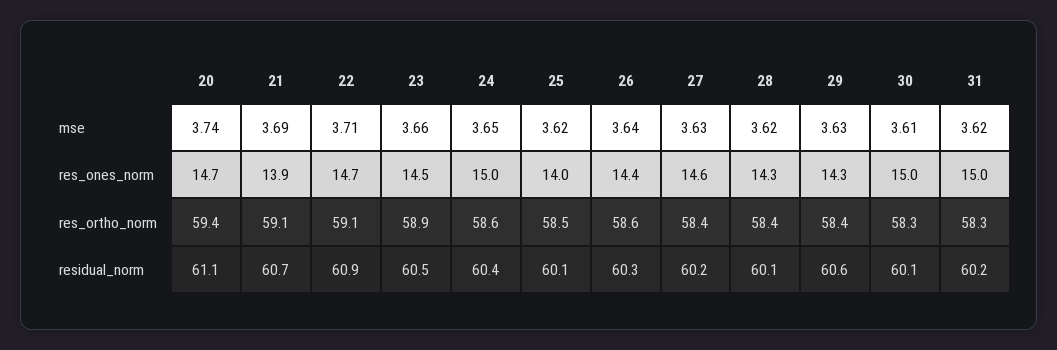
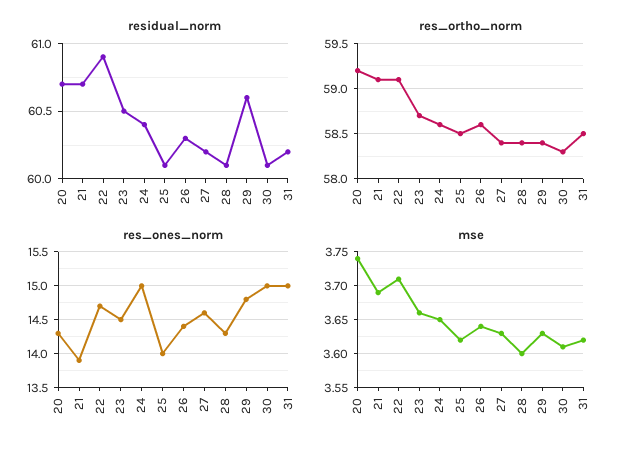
mse, 28: 3.62 -> 3.6
res_ones_norm, 20: 14.7 -> 14.3
res_ones_norm, 29: 14.3 -> 14.8
res_ortho_norm, 20: 59.4 -> 59.2
res_ortho_norm, 23: 58.9 -> 58.7
res_ortho_norm, 31: 58.3 -> 58.5
residual_norm, 20: 61.1 -> 60.7

